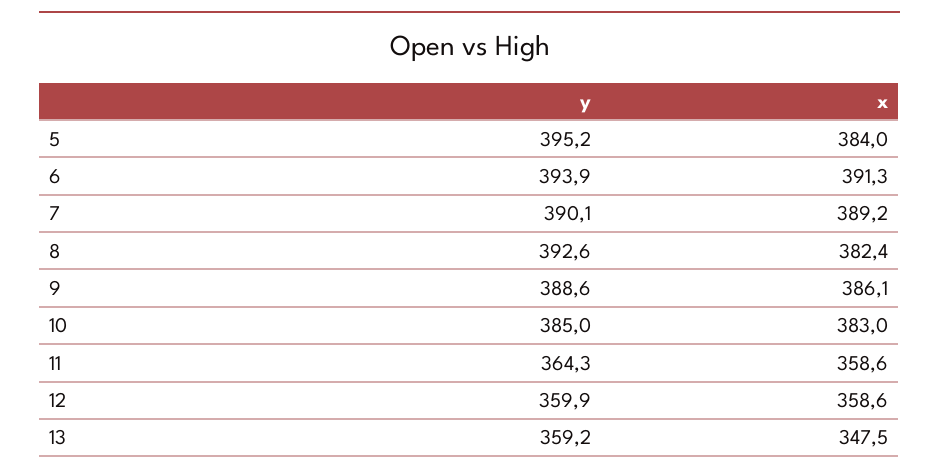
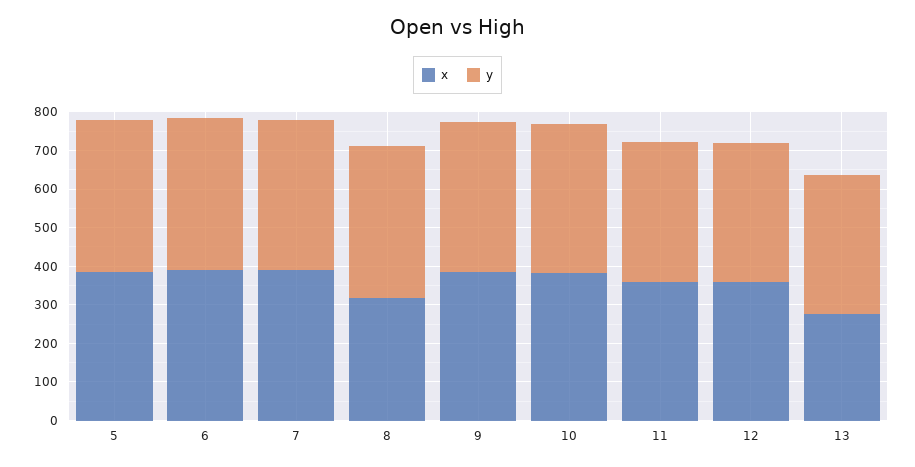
x, 8: 382.4 -> 325
x, 13: 347.5 -> 275

